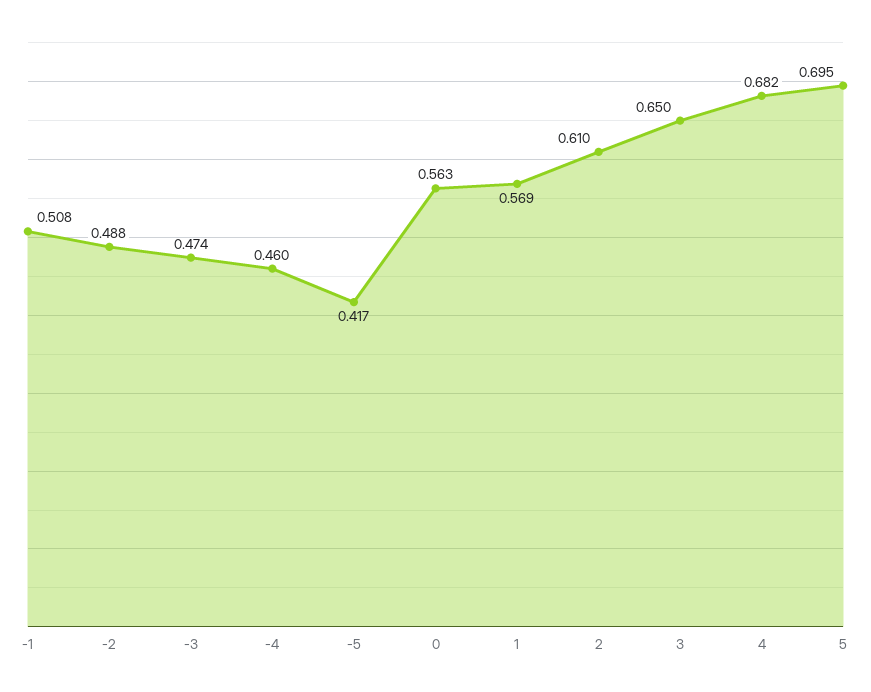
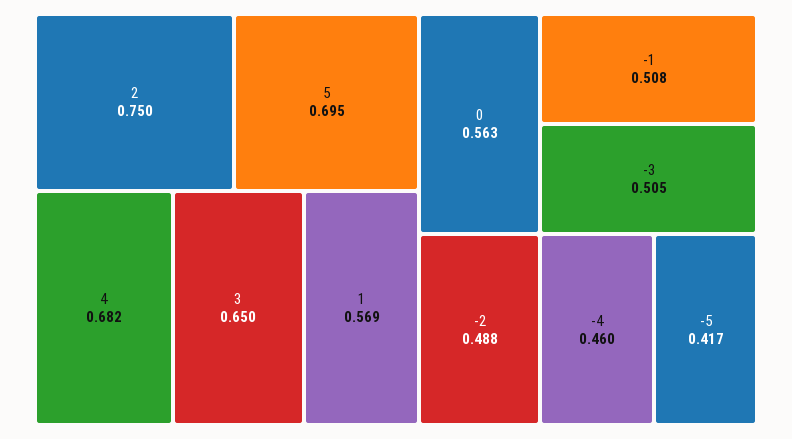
-3: 0.474 -> 0.505
2: 0.61 -> 0.75

